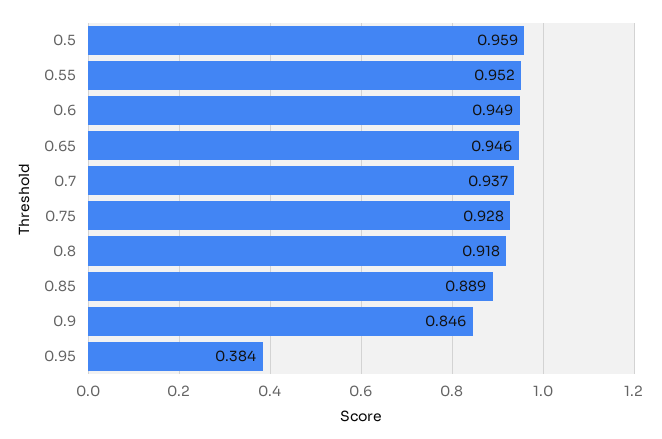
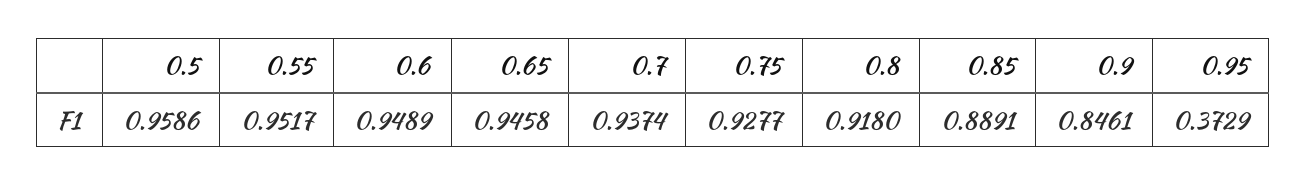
0.95: 0.384 -> 0.3729

